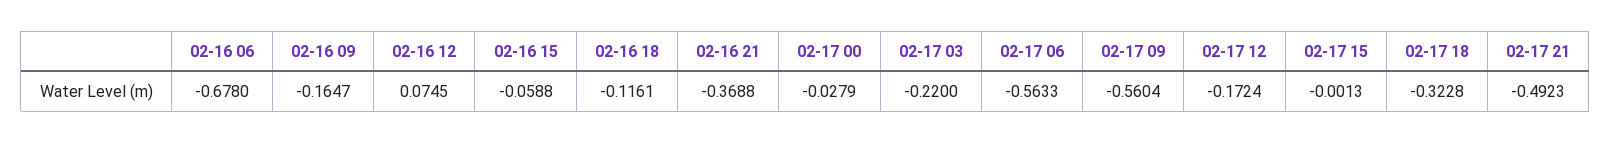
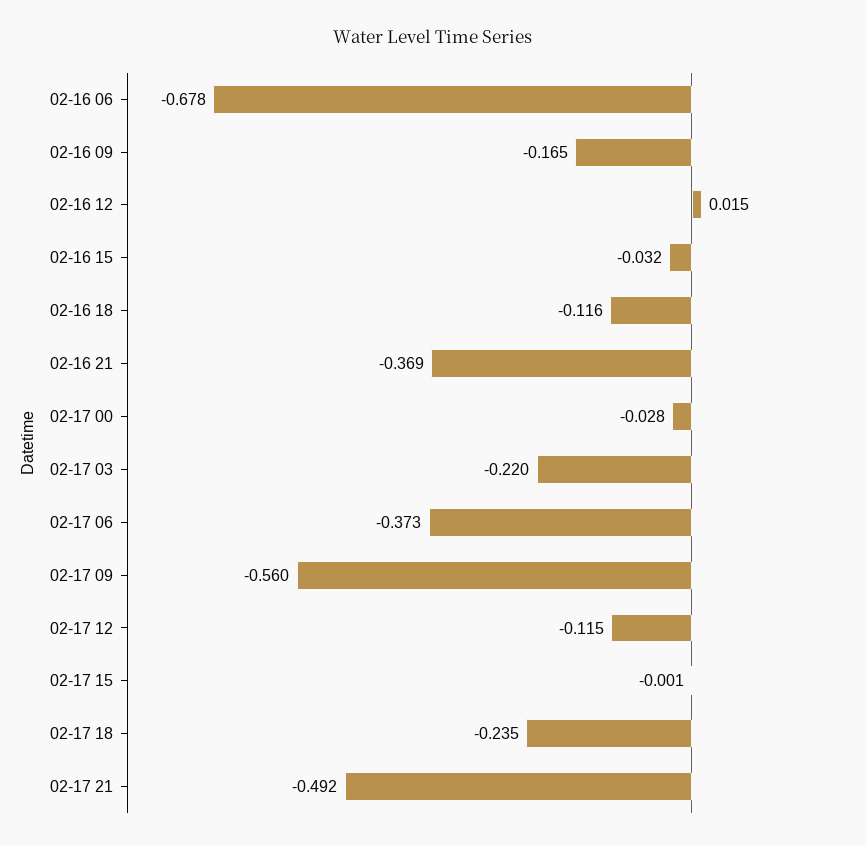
02-16 12: 0.0745 -> 0.015
02-16 15: -0.0588 -> -0.032
02-17 06: -0.5633 -> -0.373
02-17 12: -0.1724 -> -0.115
02-17 18: -0.3228 -> -0.235

